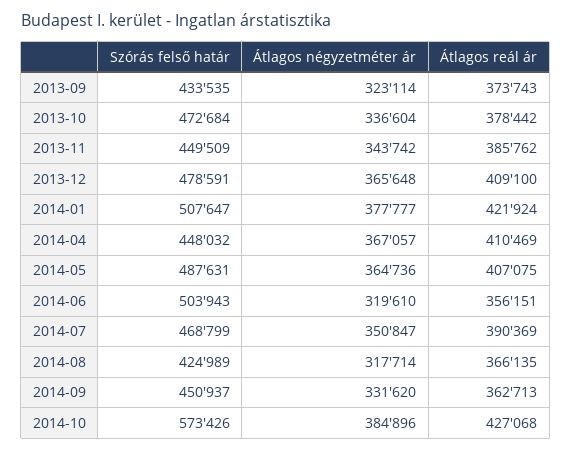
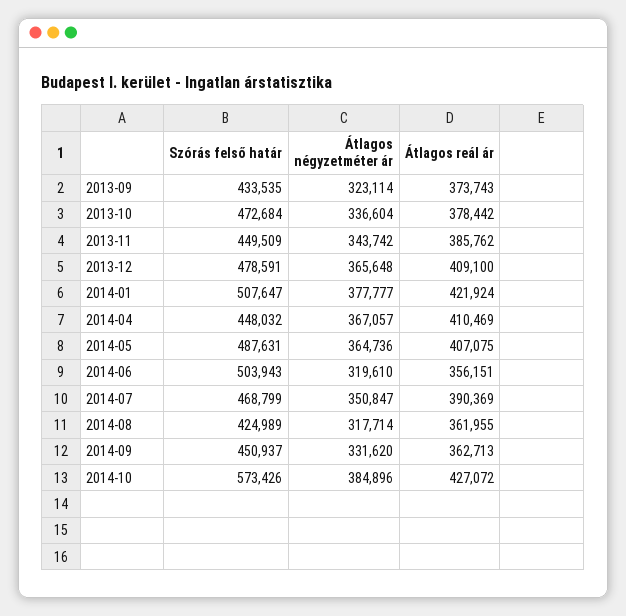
Átlagos reál ár, 2014-08: 366135 -> 361955
Átlagos reál ár, 2014-10: 427068 -> 427072

